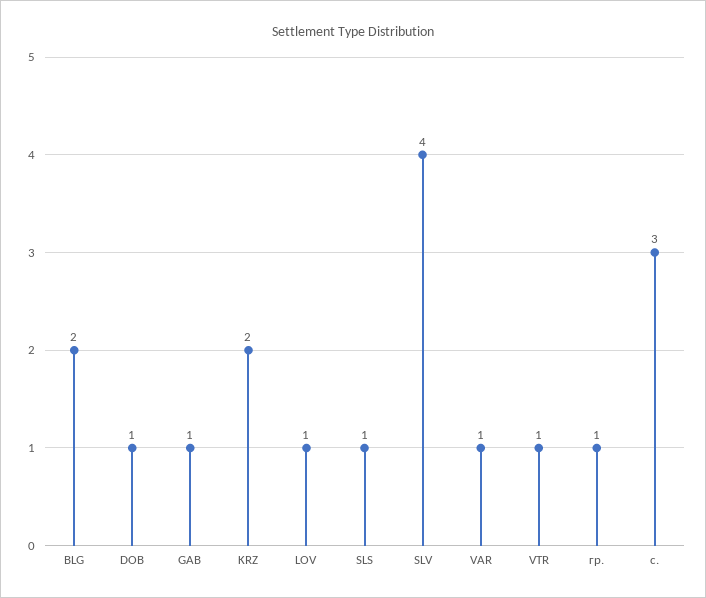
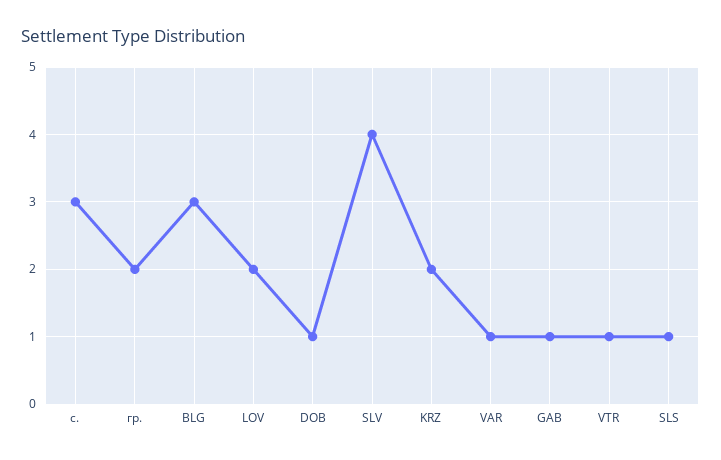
BLG: 2 -> 3
LOV: 1 -> 2
гр.: 1 -> 2

